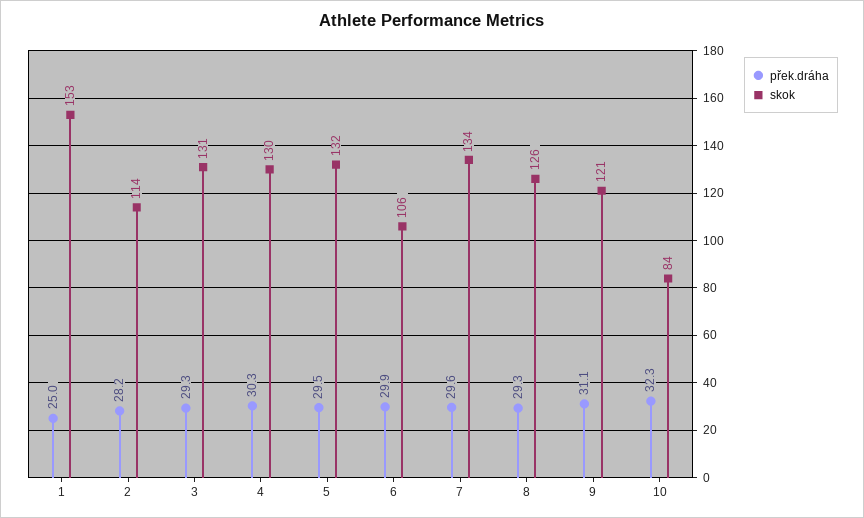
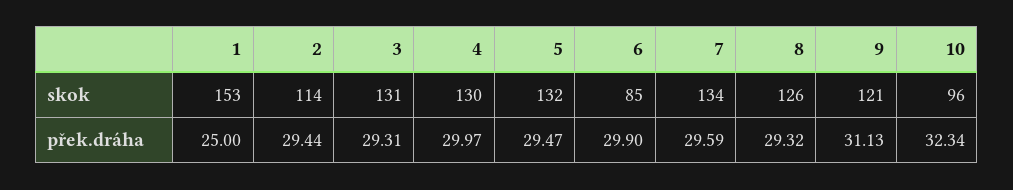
přek.dráha, 2: 28.2 -> 29.44
přek.dráha, 4: 30.3 -> 29.97
skok, 6: 106 -> 85
skok, 10: 84 -> 96

